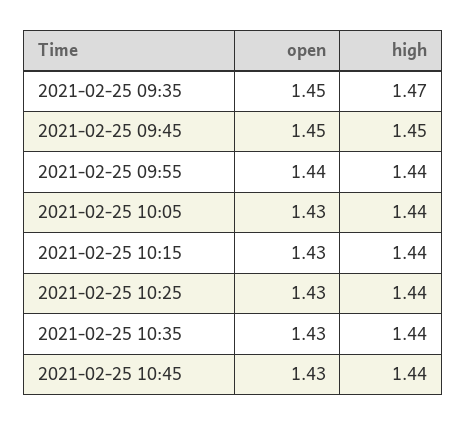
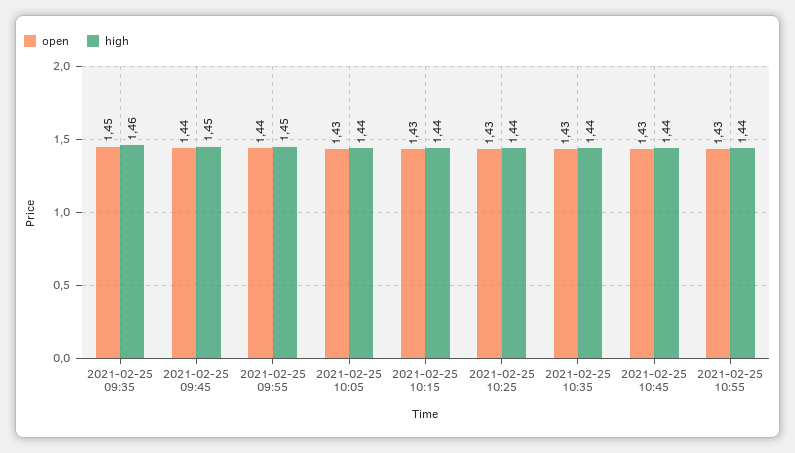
high, 2021-02-25 09:35: 1.47 -> 1.46
open, 2021-02-25 09:45: 1.45 -> 1.44
high, 2021-02-25 09:55: 1.44 -> 1.45
open, 2021-02-25 10:55: none -> 1.43
high, 2021-02-25 10:55: none -> 1.44

